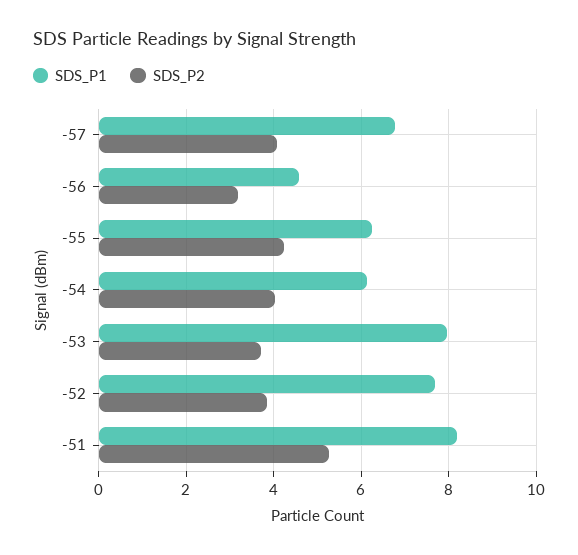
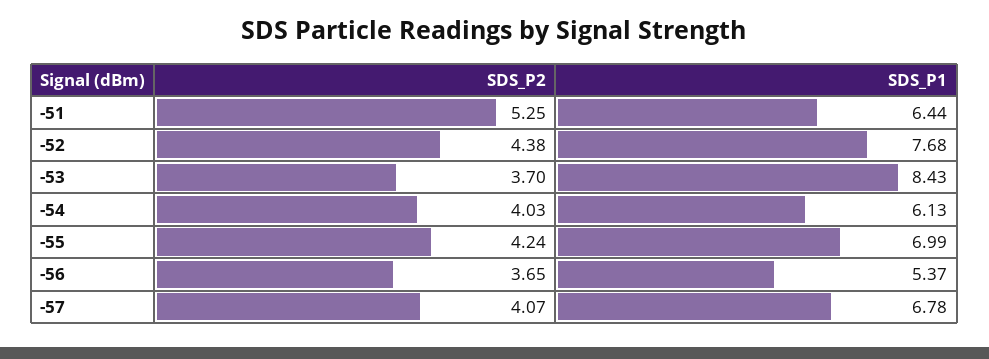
SDS_P1, -56: 4.6 -> 5.37
SDS_P2, -56: 3.2 -> 3.65
SDS_P1, -55: 6.2 -> 6.99
SDS_P1, -53: 8 -> 8.43
SDS_P2, -52: 3.8 -> 4.38
SDS_P1, -51: 8.2 -> 6.44

